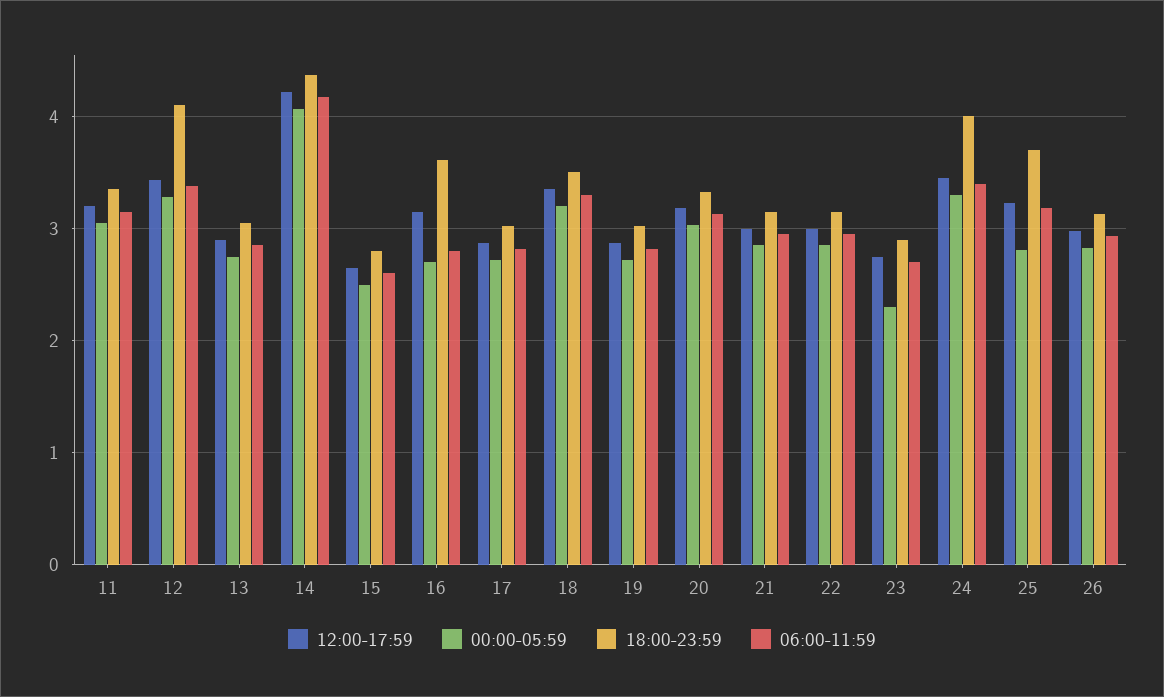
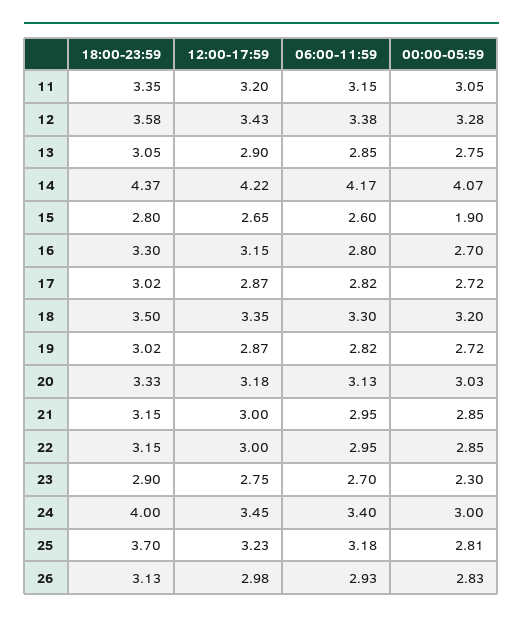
18:00-23:59, 12: 4.1 -> 3.58
00:00-05:59, 15: 2.5 -> 1.9
18:00-23:59, 16: 3.6 -> 3.3
00:00-05:59, 24: 3.3 -> 3

